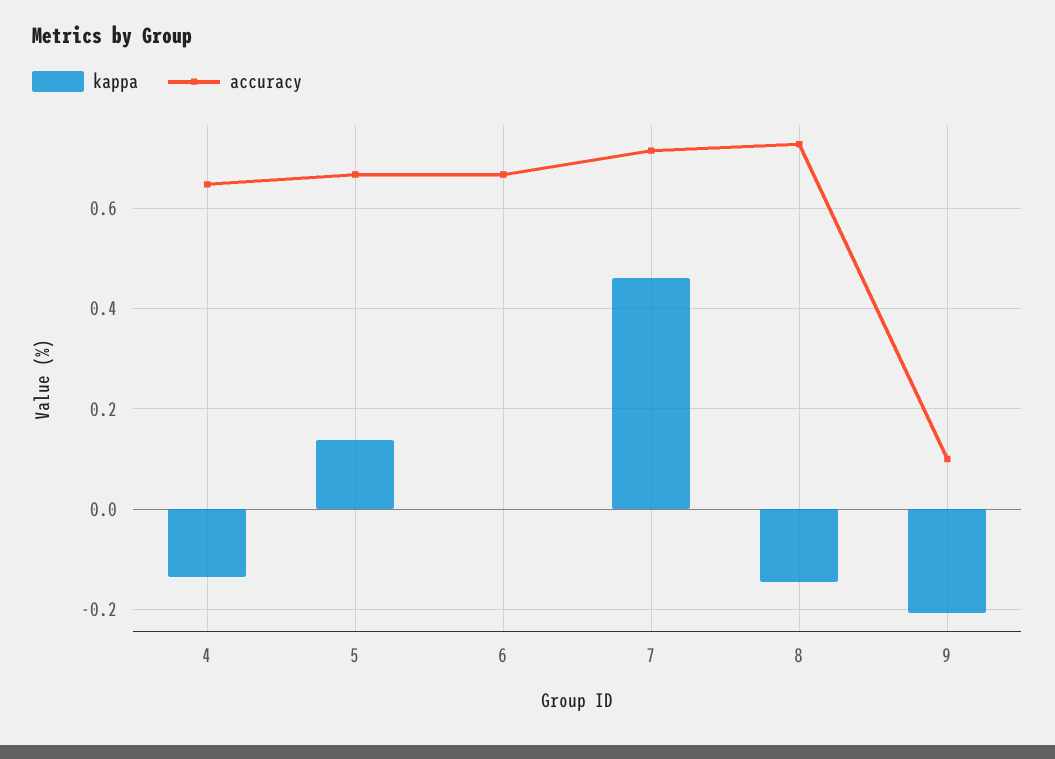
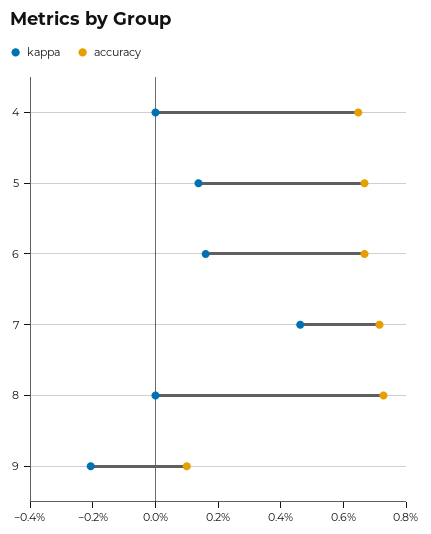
kappa, 4: -0.14 -> 0
kappa, 6: 0 -> 0.15
kappa, 8: -0.14 -> 0

